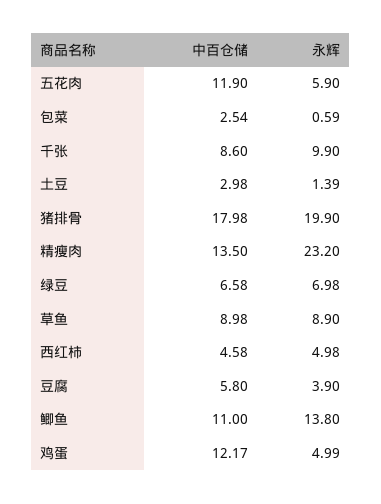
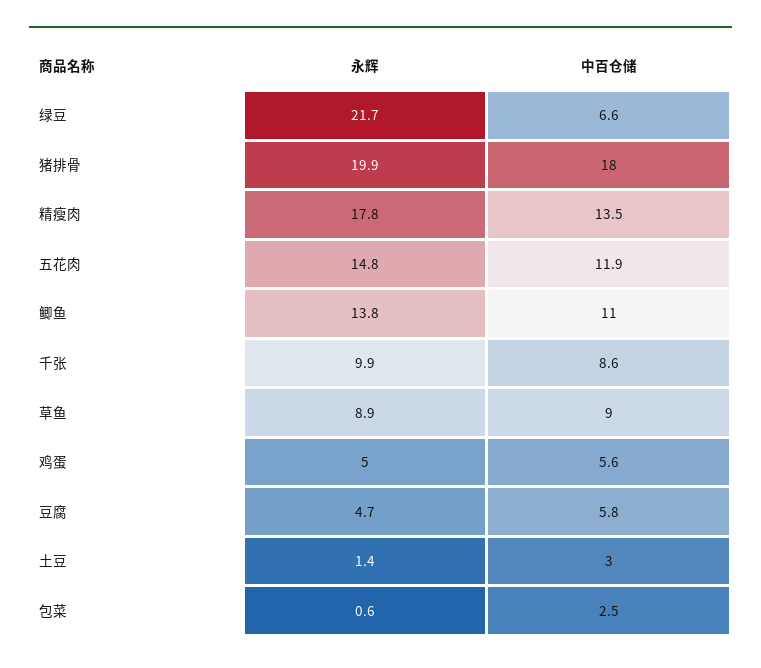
永辉, 五花肉: 5.9 -> 14.8
永辉, 精瘦肉: 23.2 -> 17.8
永辉, 绿豆: 6.98 -> 21.7
中百仓储, 西红柿: 4.58 -> none
永辉, 西红柿: 4.98 -> none
永辉, 豆腐: 3.9 -> 4.7
中百仓储, 鸡蛋: 12.17 -> 5.6

